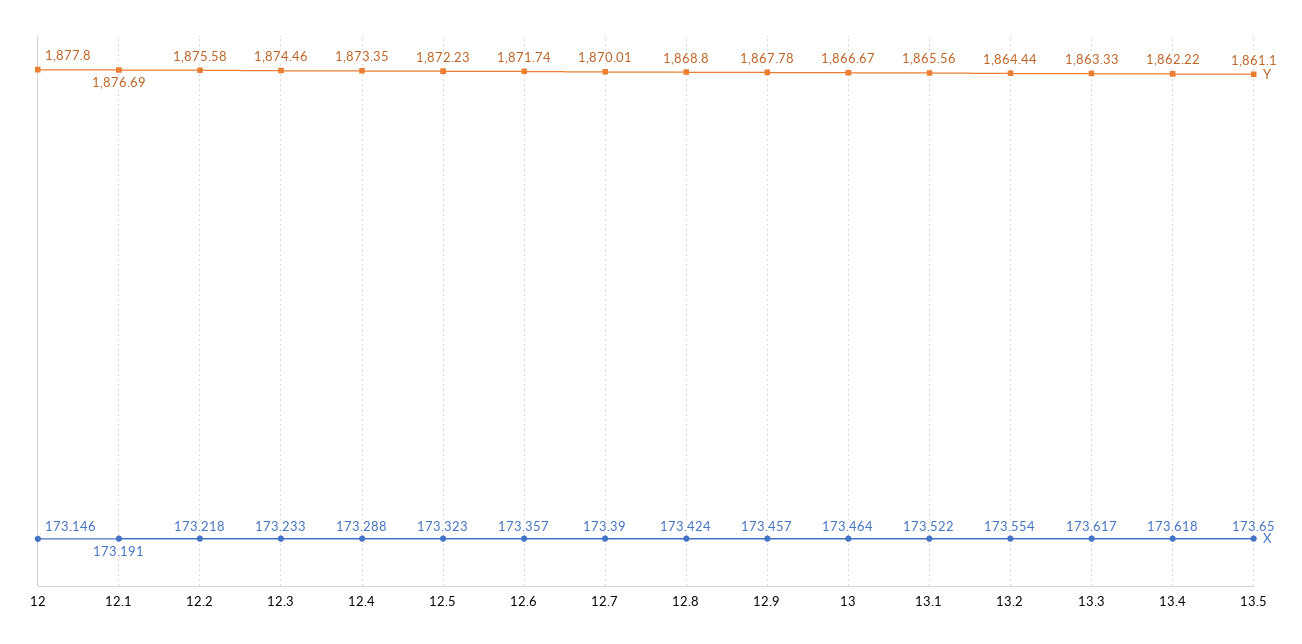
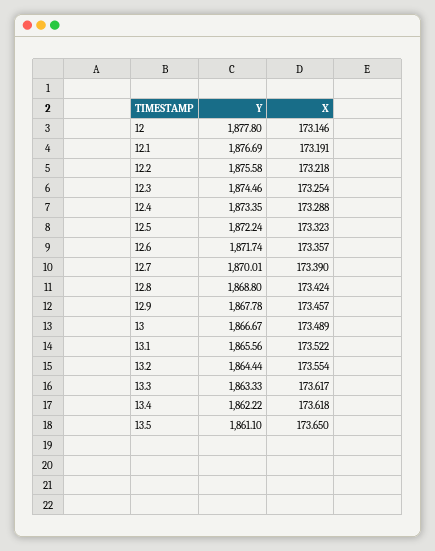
X, 12.3: 173.233 -> 173.254
Y, 12.5: 1872.23 -> 1872.24
X, 13: 173.464 -> 173.489

